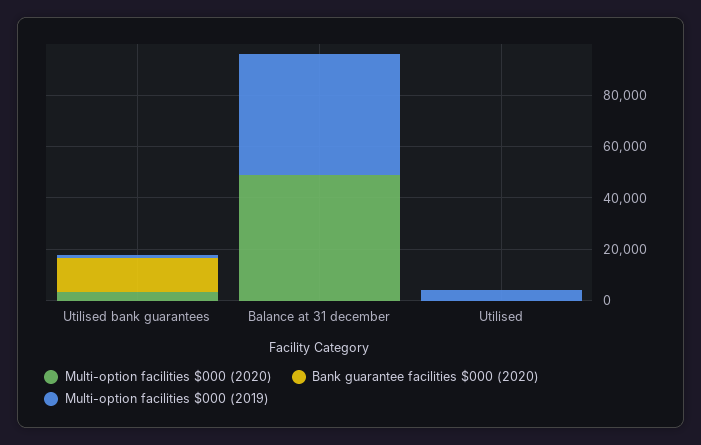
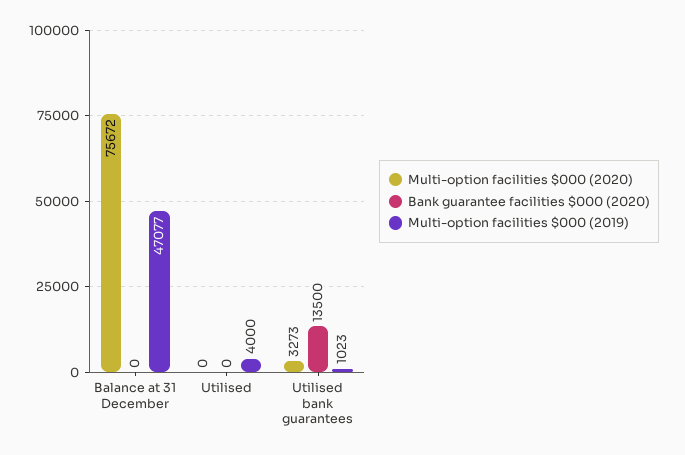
Multi-option facilities $000 (2020), Balance at 31 december: 50000 -> 75672

